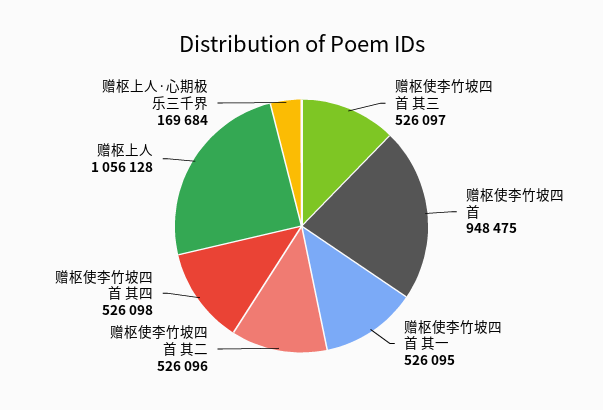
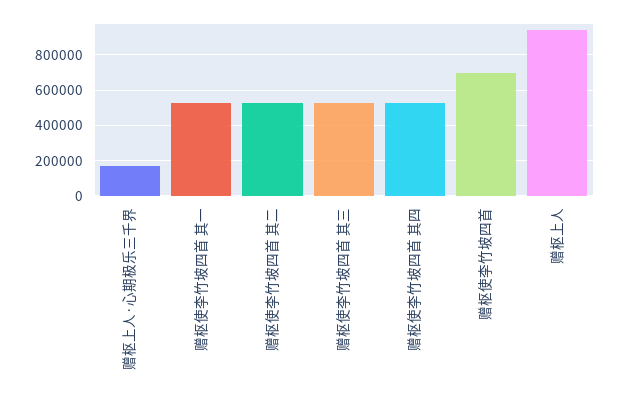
赠枢使李竹坡四首: 948475 -> 700000
赠枢上人: 1056128 -> 950000

